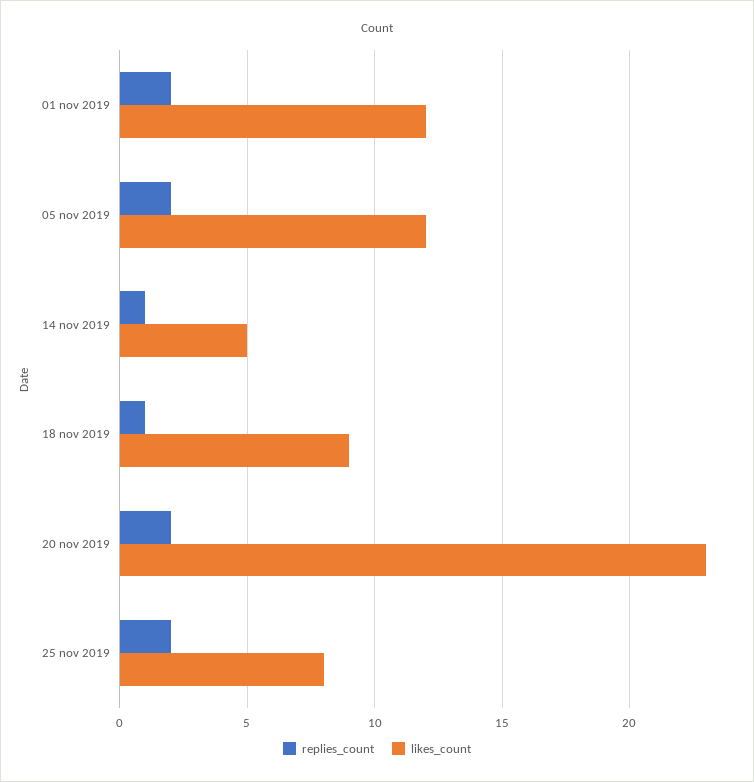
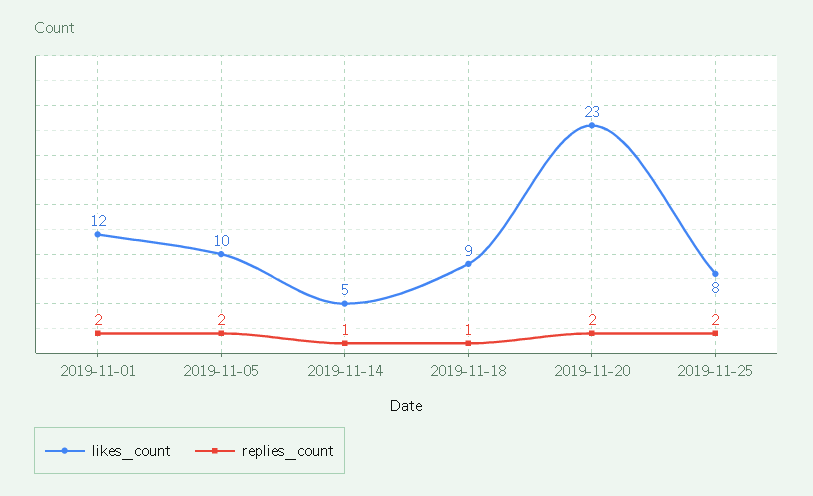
likes_count, 05 nov 2019: 12 -> 10

